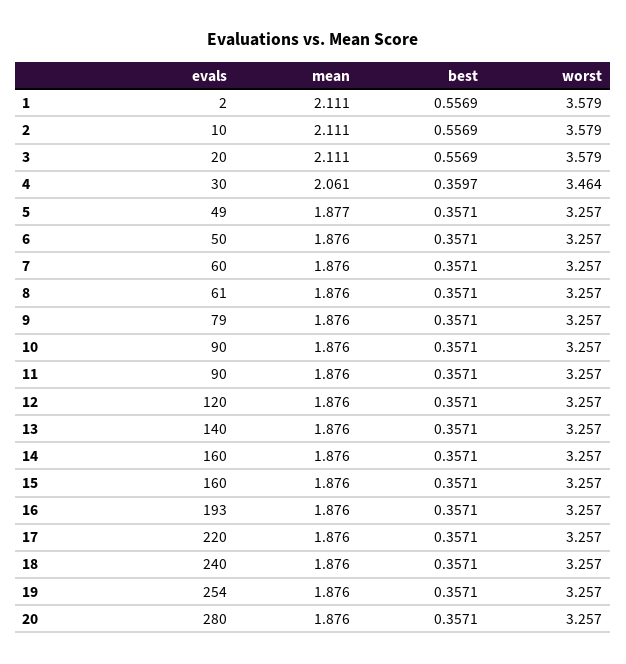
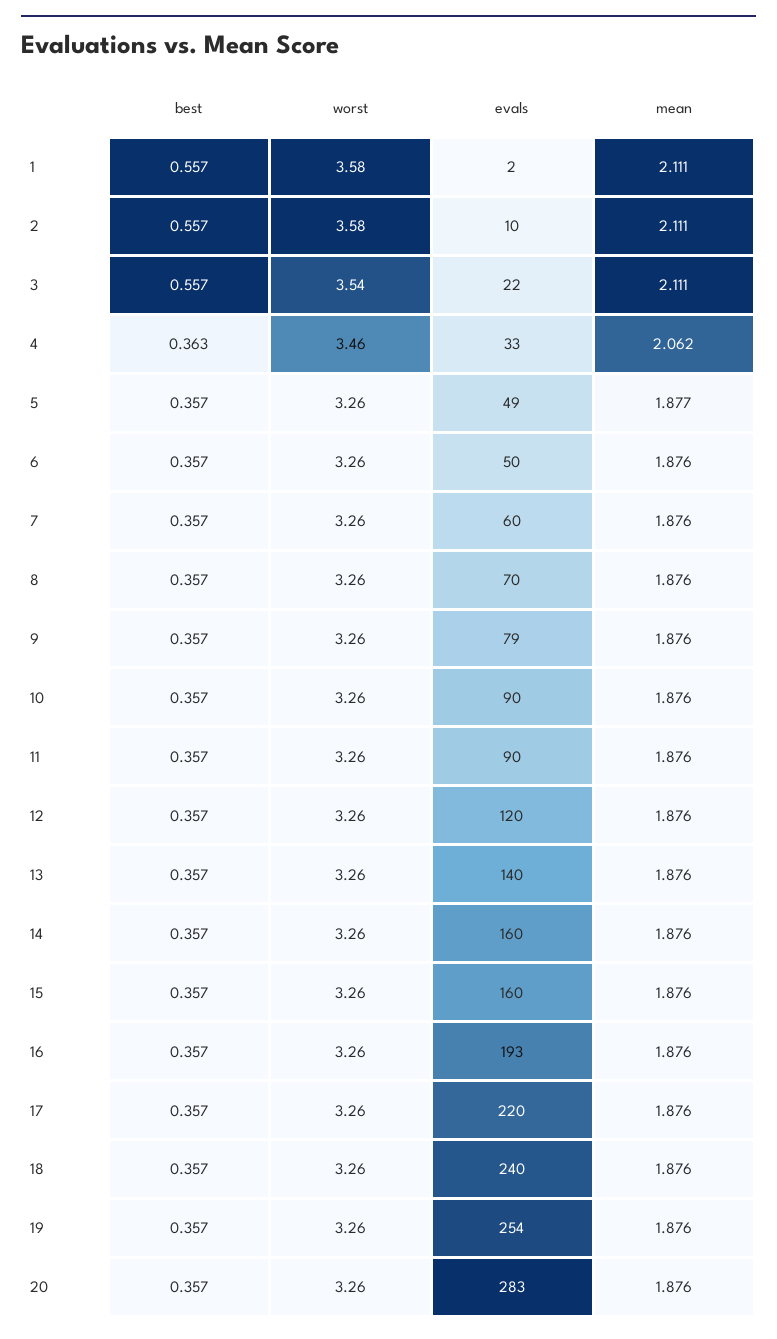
evals, 3: 20 -> 22
worst, 3: 3.579 -> 3.54
evals, 4: 30 -> 33
mean, 4: 2.061 -> 2.062
best, 4: 0.3597 -> 0.363
evals, 8: 61 -> 70
evals, 20: 280 -> 283

